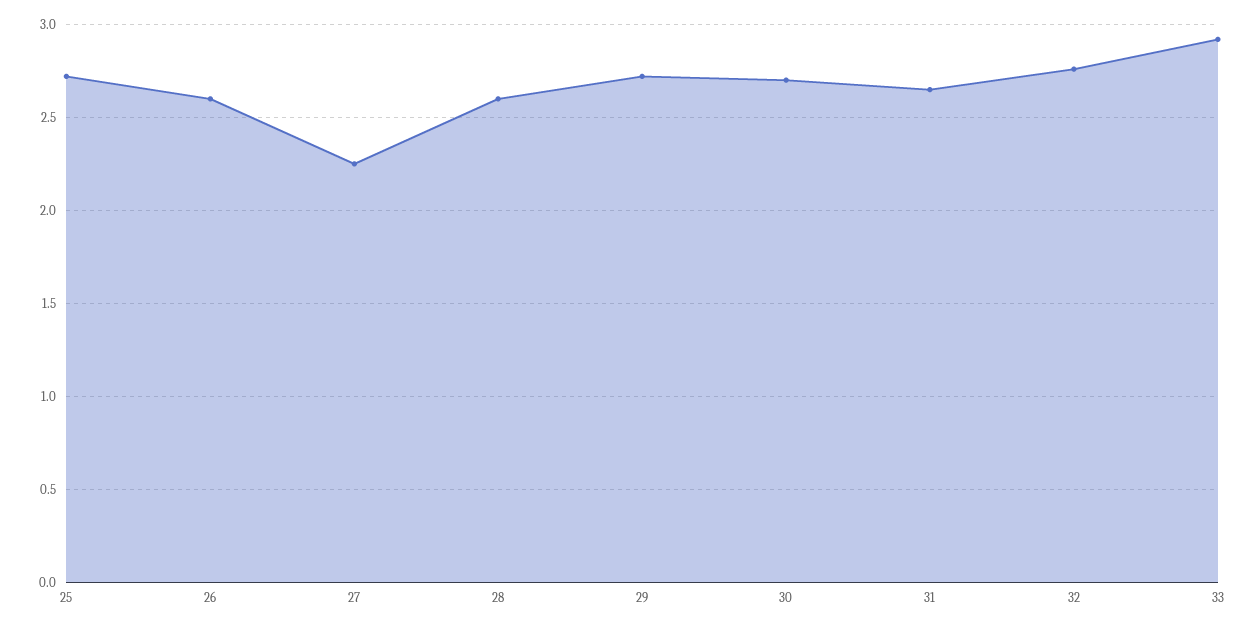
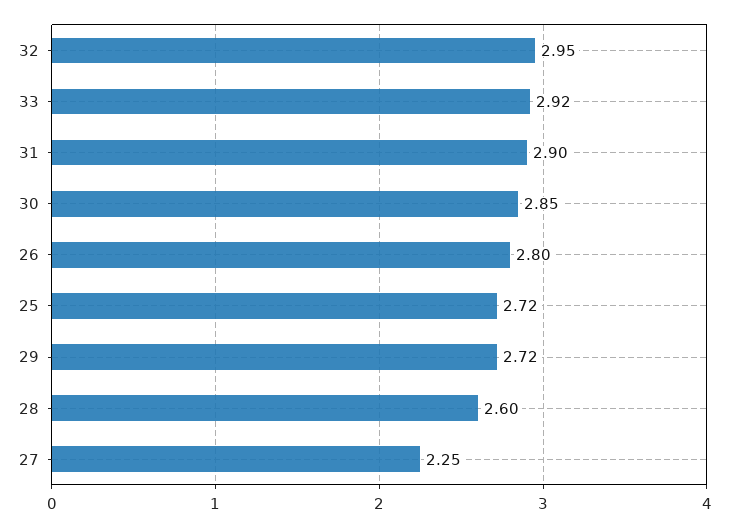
26: 2.6 -> 2.8
30: 2.7 -> 2.85
31: 2.65 -> 2.9
32: 2.75 -> 2.95

